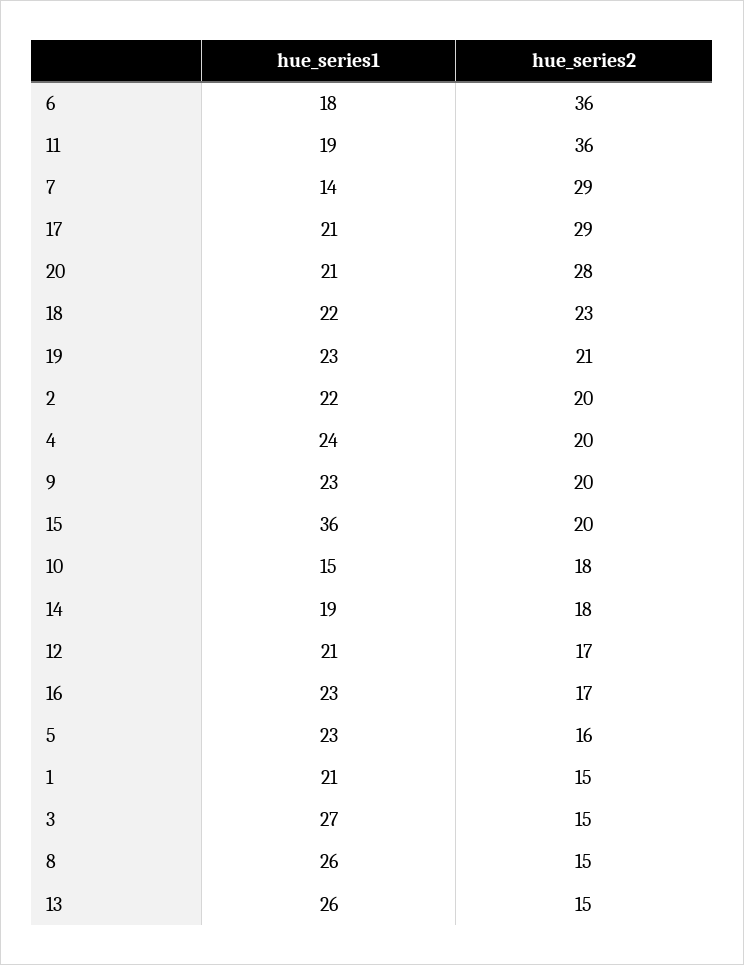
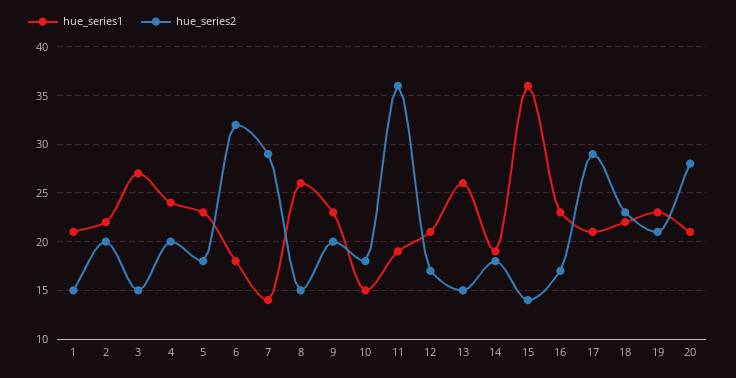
hue_series2, 6: 36 -> 32
hue_series2, 15: 20 -> 14
hue_series2, 5: 16 -> 18

